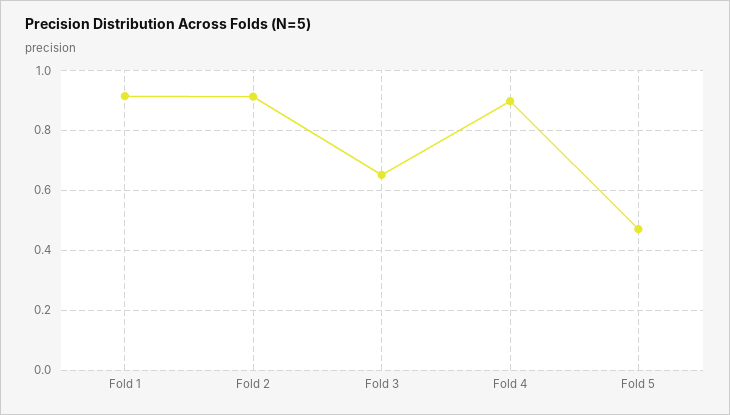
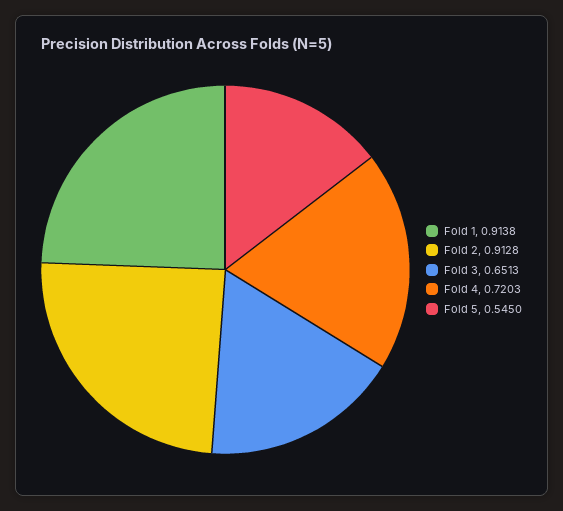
Fold 4: 0.9 -> 0.7203
Fold 5: 0.475 -> 0.545

